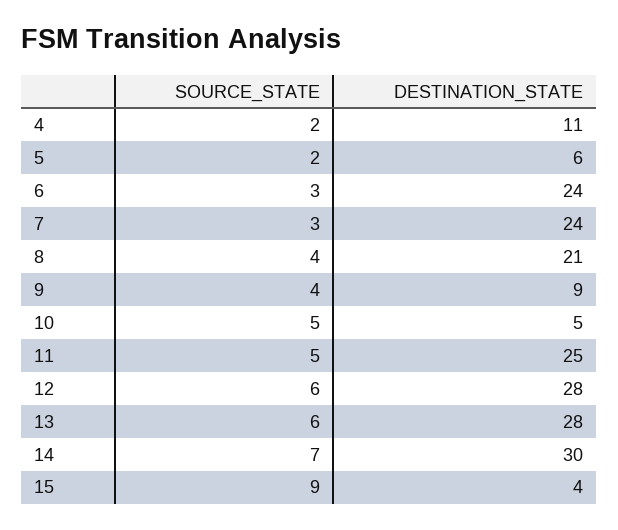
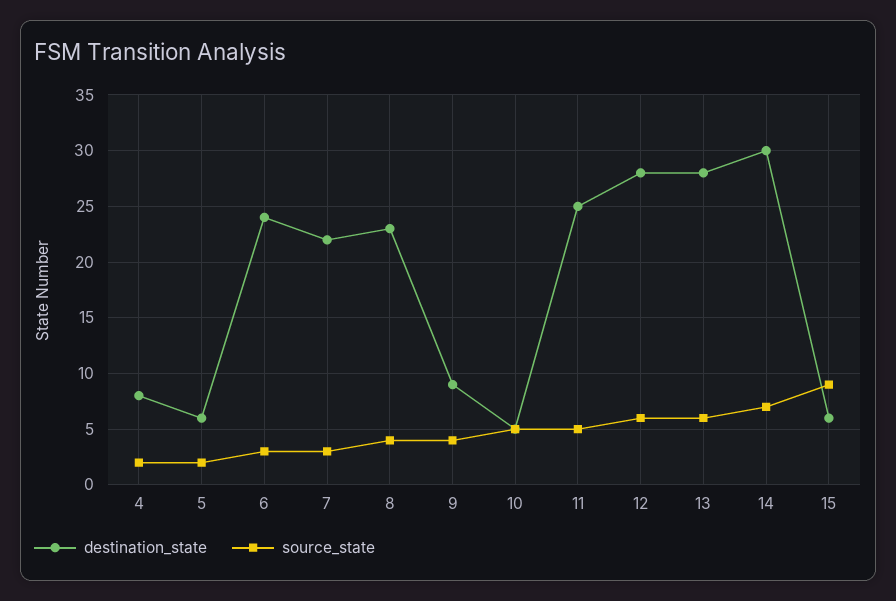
DESTINATION_STATE, 4: 11 -> 8
DESTINATION_STATE, 7: 24 -> 22
DESTINATION_STATE, 8: 21 -> 23
DESTINATION_STATE, 15: 4 -> 6

